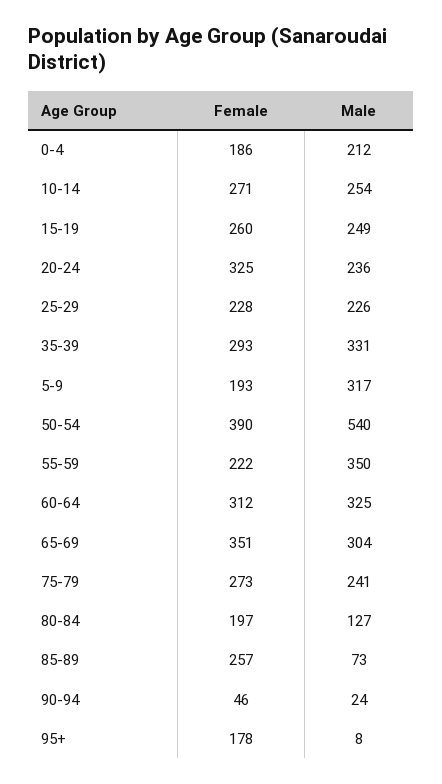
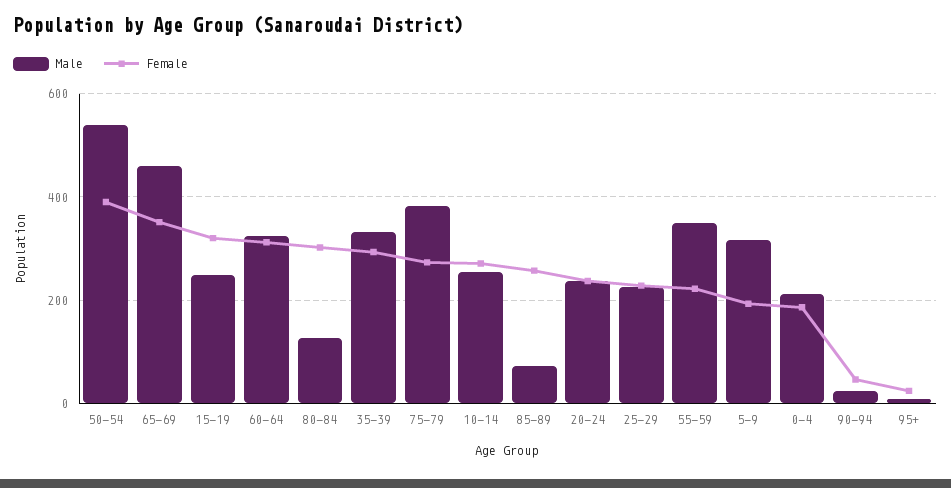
Female, 15-19: 260 -> 320
Female, 20-24: 325 -> 240
Male, 65-69: 304 -> 460
Male, 75-79: 241 -> 380
Female, 80-84: 197 -> 300
Female, 95+: 178 -> 20

